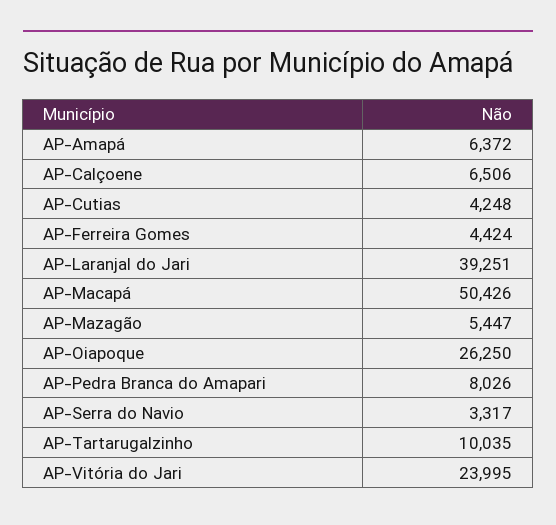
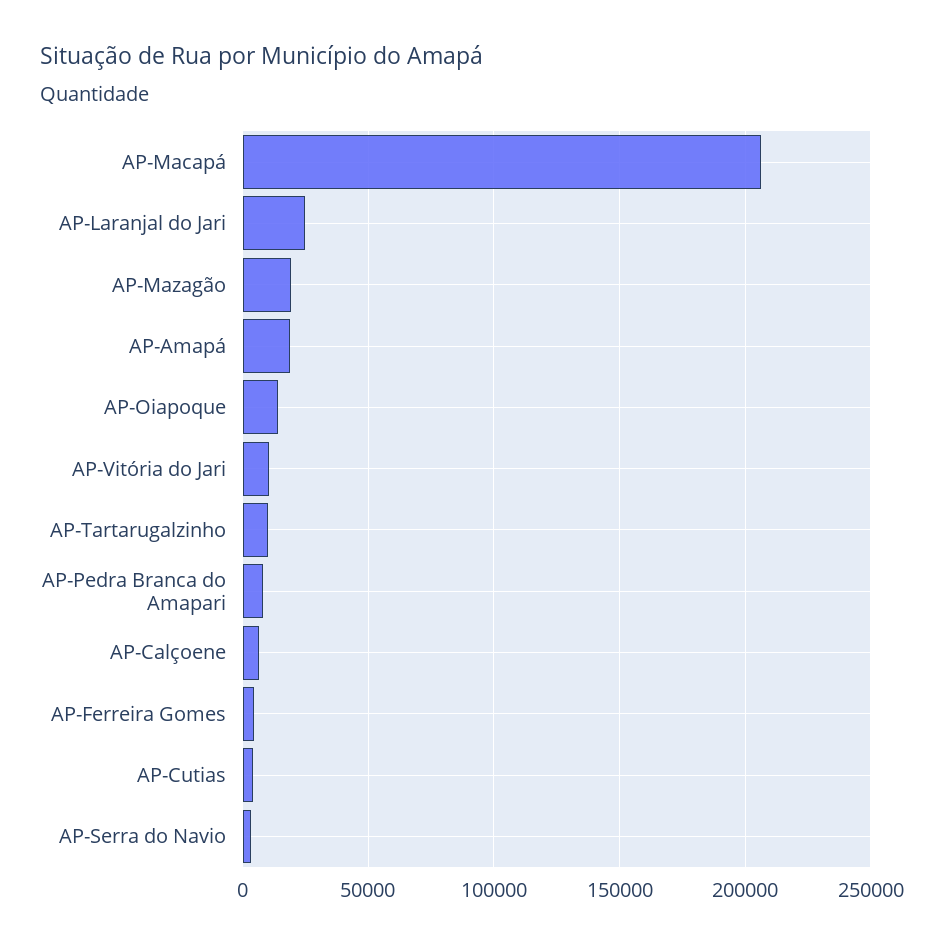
AP-Amapá: 6372 -> 20000
AP-Laranjal do Jari: 39251 -> 25000
AP-Macapá: 50426 -> 205000
AP-Mazagão: 5447 -> 20000
AP-Oiapoque: 26250 -> 15000
AP-Vitória do Jari: 23995 -> 10000

